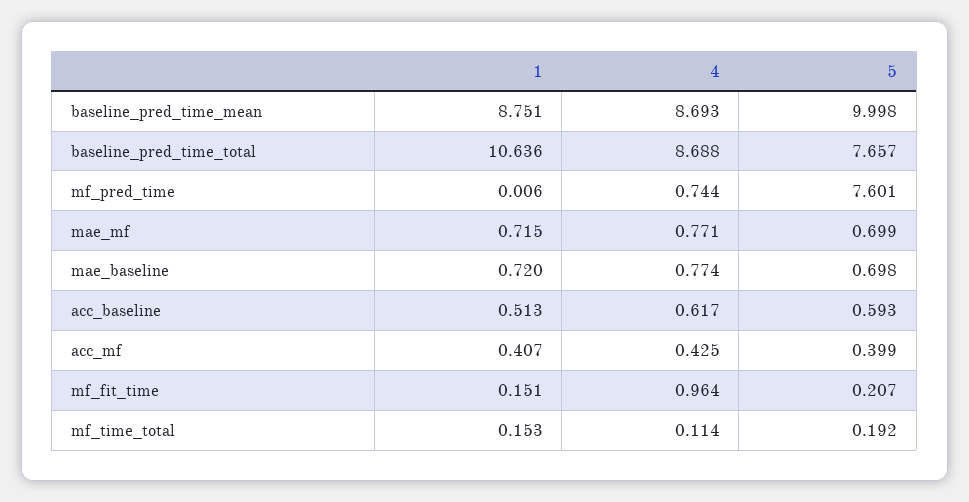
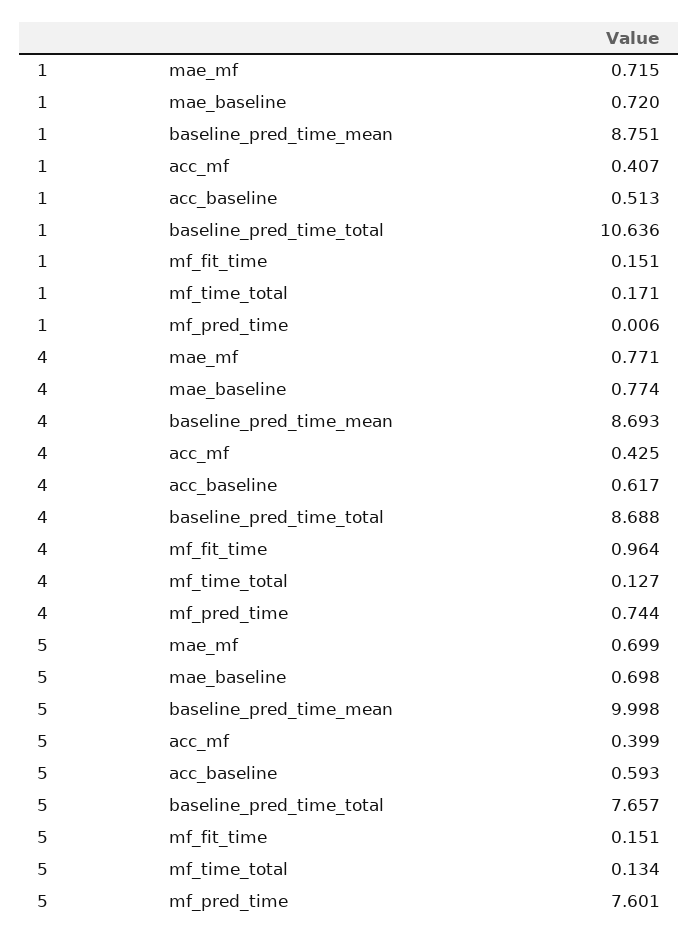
5, mf_fit_time: 0.207 -> 0.151
1, mf_time_total: 0.153 -> 0.171
4, mf_time_total: 0.114 -> 0.127
5, mf_time_total: 0.192 -> 0.134

